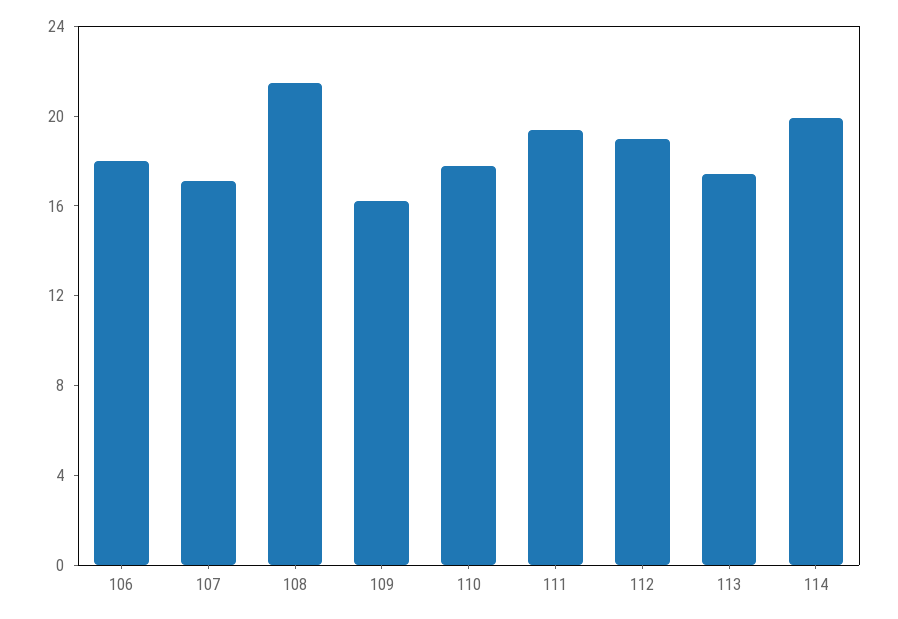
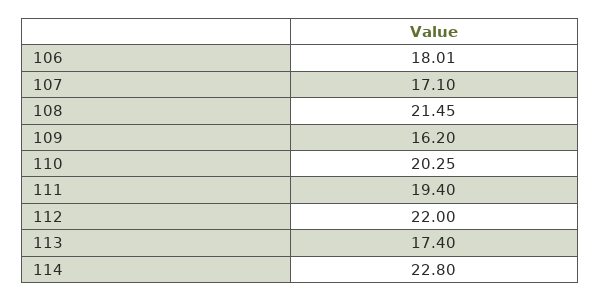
110: 18 -> 20.25
112: 19 -> 22
114: 20 -> 22.8

